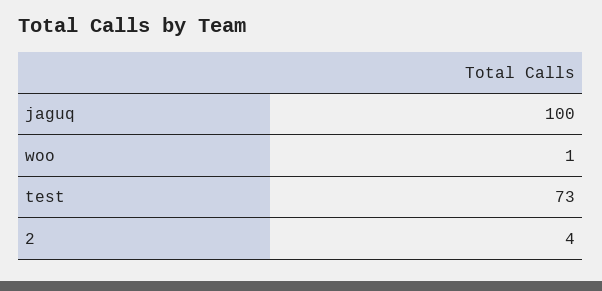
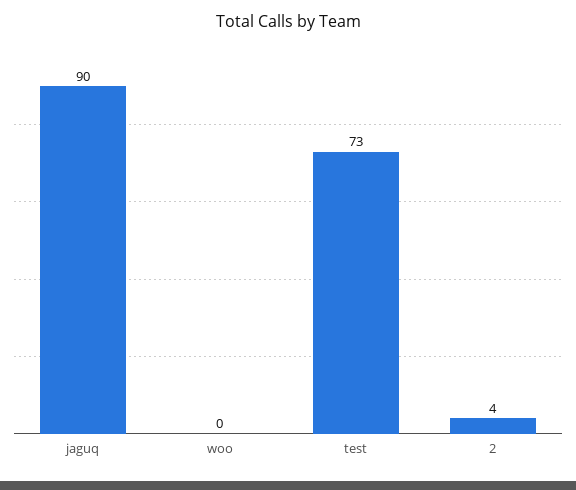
jaguq: 100 -> 90
woo: 1 -> 0

